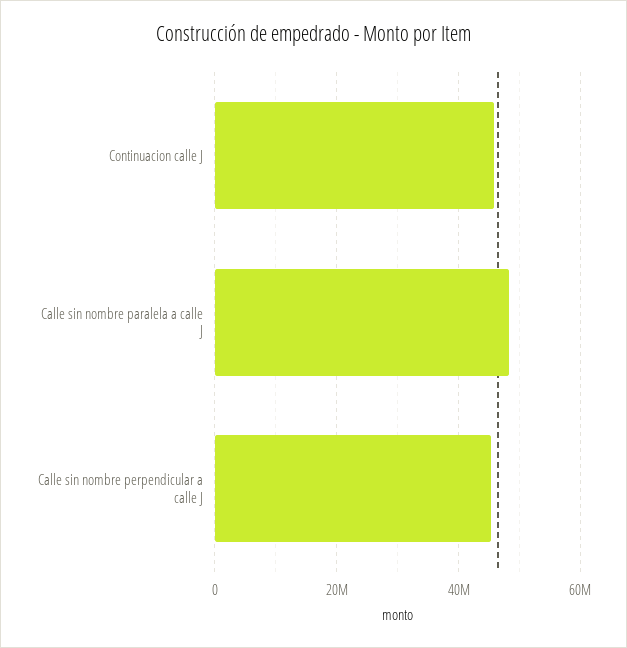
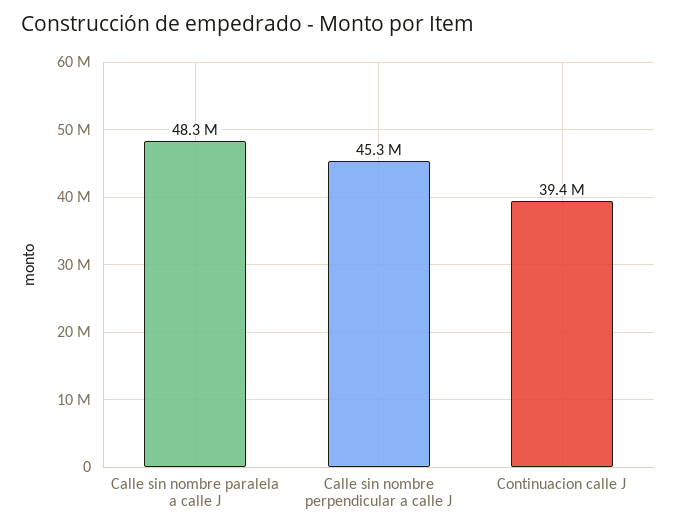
Continuacion calle J: 46000000 -> 39400000

